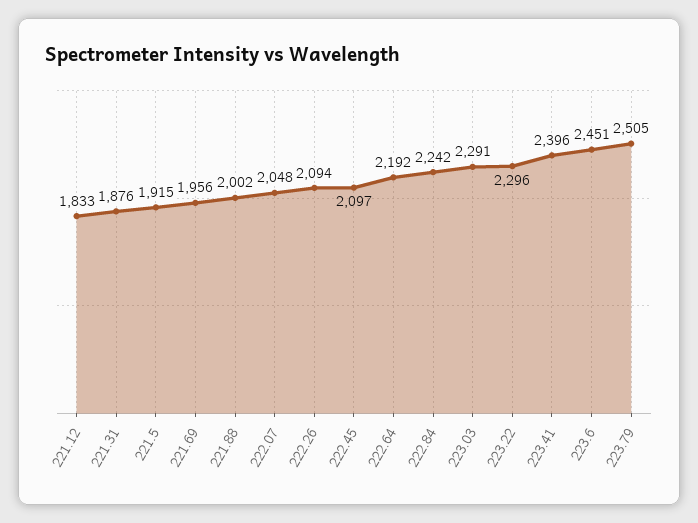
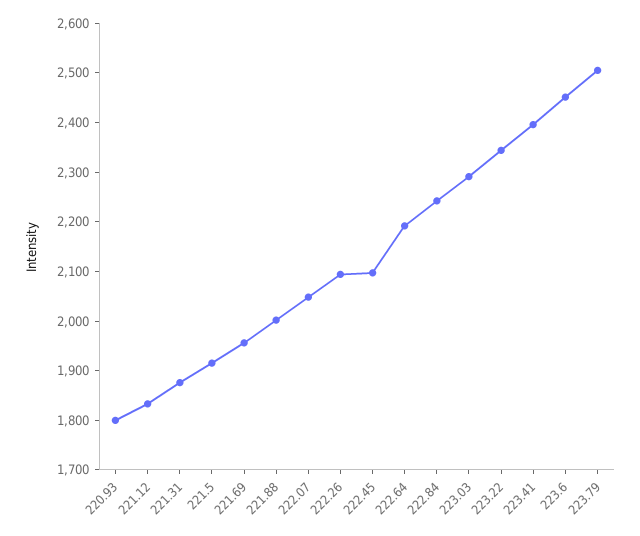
223.22: 2296 -> 2340
220.93: none -> 1800

